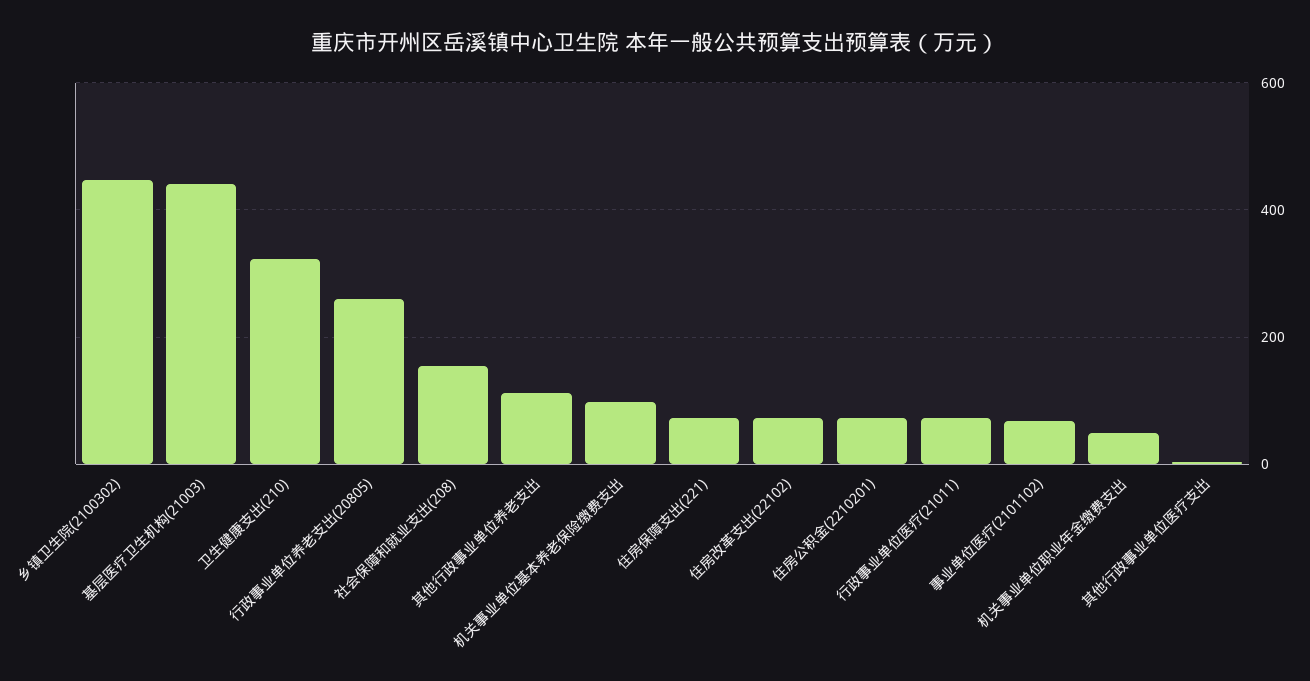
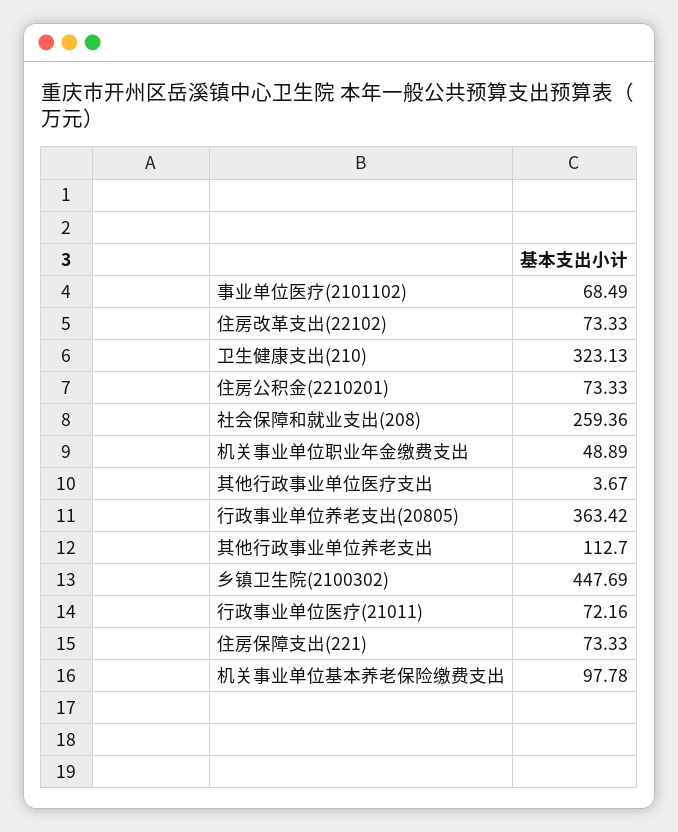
基层医疗卫生机构(21003): 440 -> none
行政事业单位养老支出(20805): 260 -> 363.42
社会保障和就业支出(208): 160 -> 259.36

